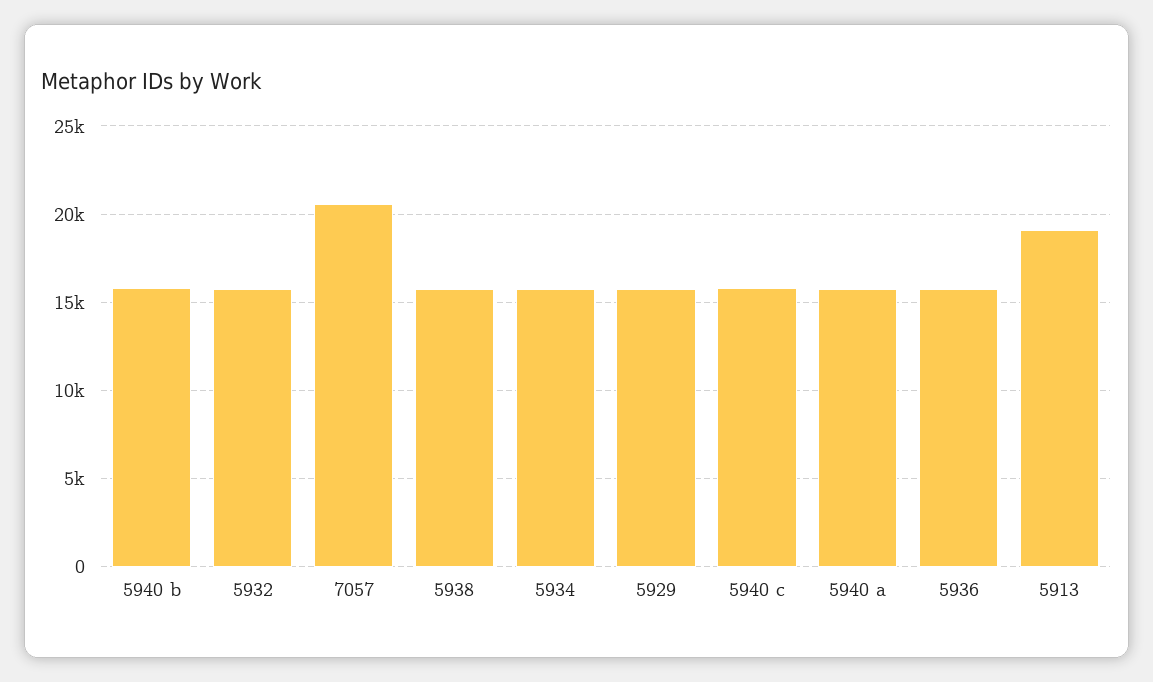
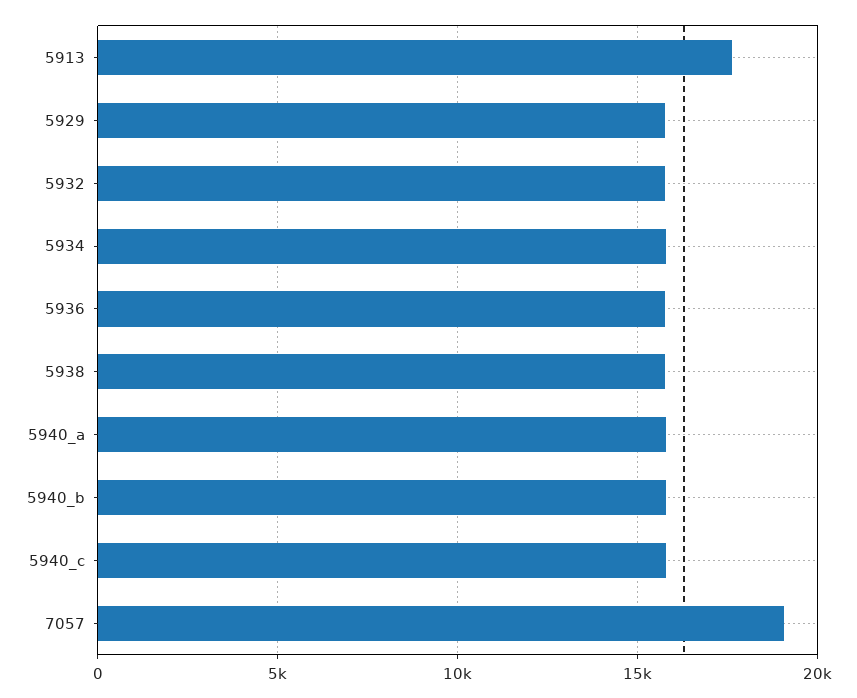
7057: 20500 -> 19000
5913: 19000 -> 17500

